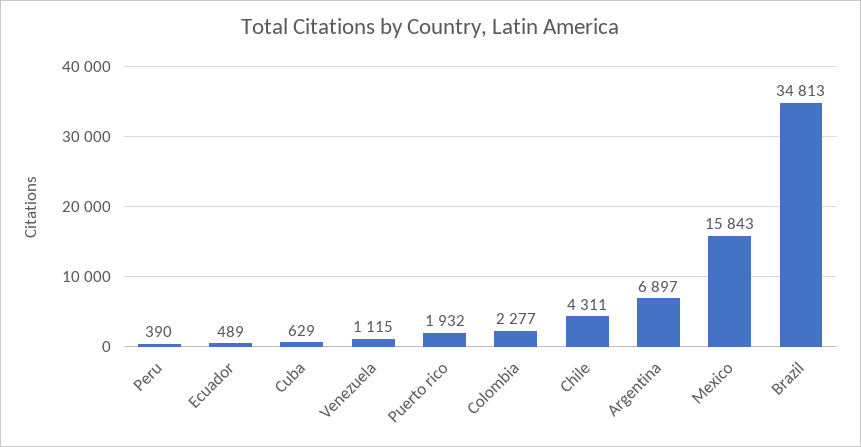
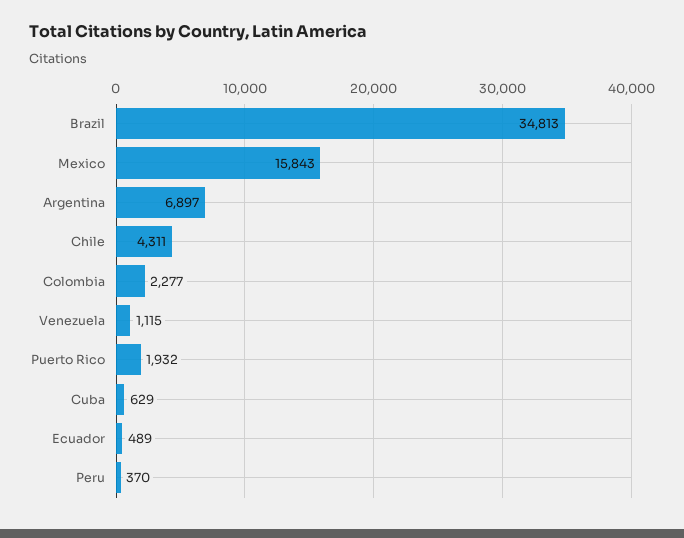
Peru: 390 -> 370

